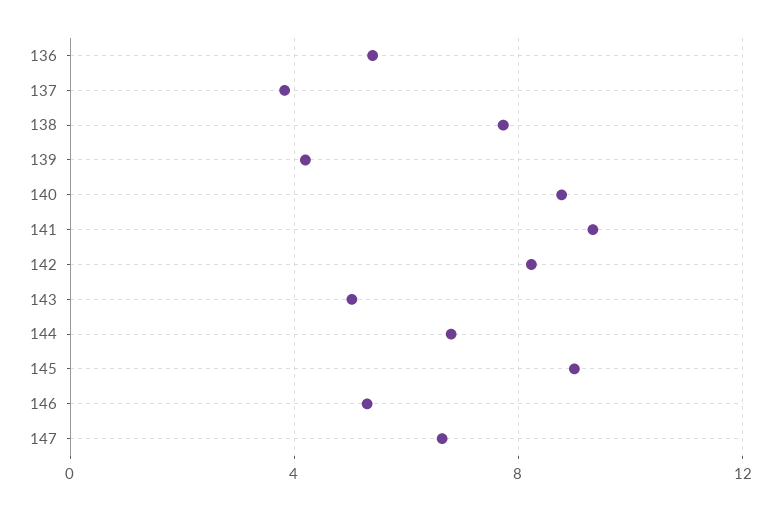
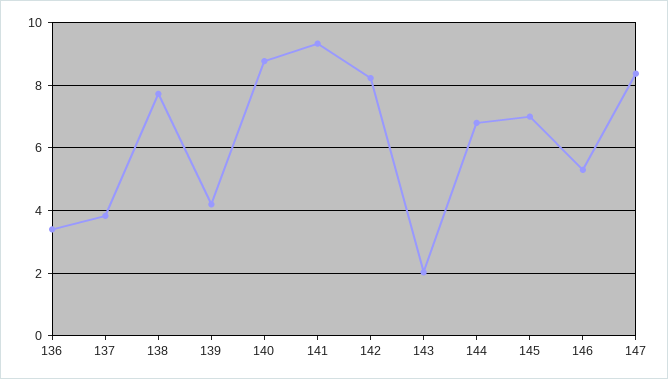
136: 5.5 -> 3.4
143: 5 -> 2
145: 9 -> 7
147: 6.5 -> 8.4

